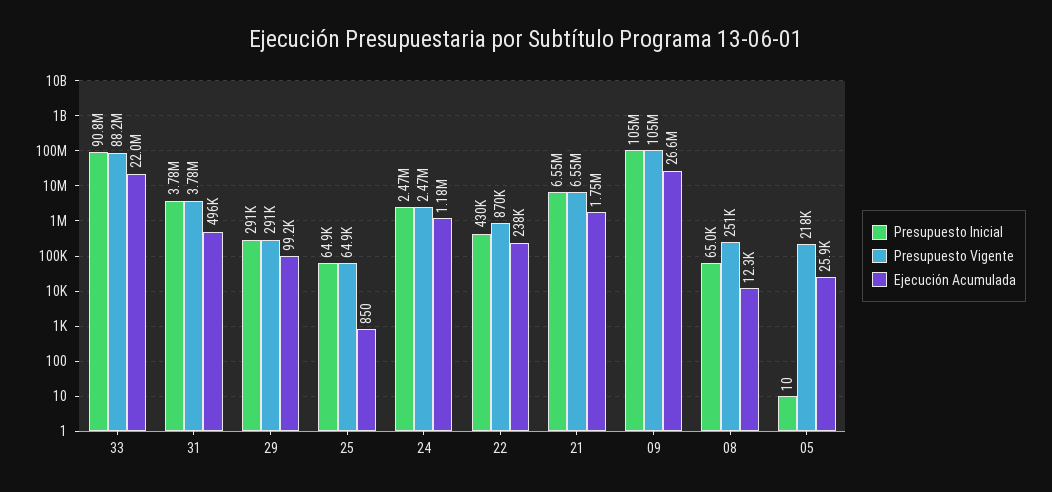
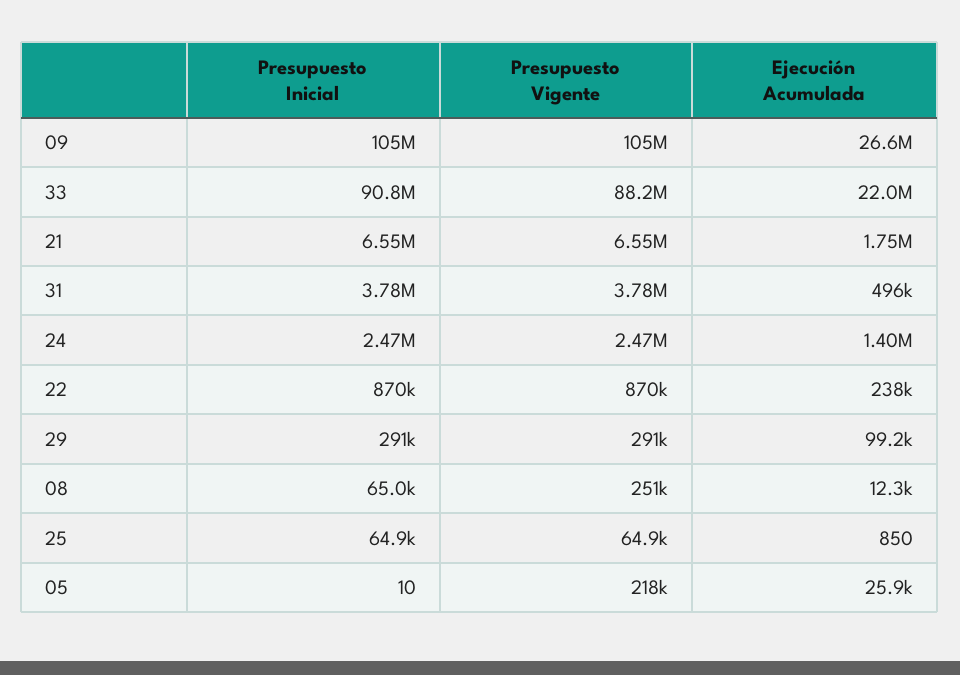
Ejecución Acumulada, 24: 1180000 -> 1400000
Presupuesto Inicial, 22: 430000 -> 870000

